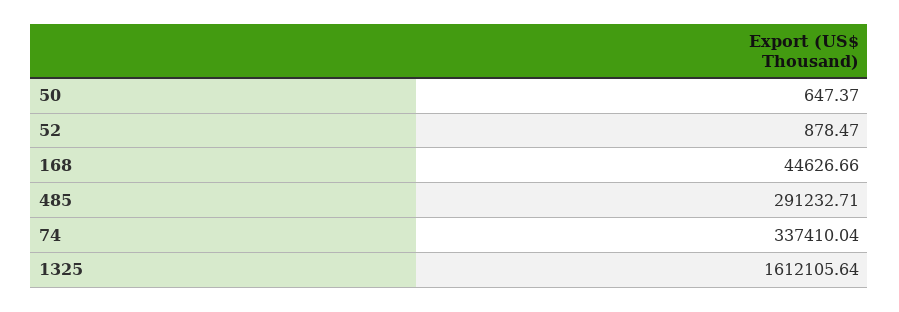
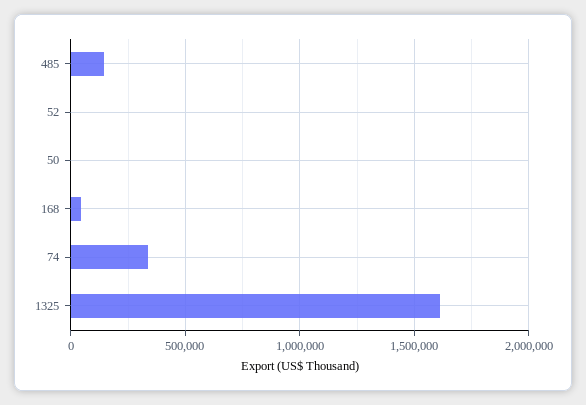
485: 291232.71 -> 150000

